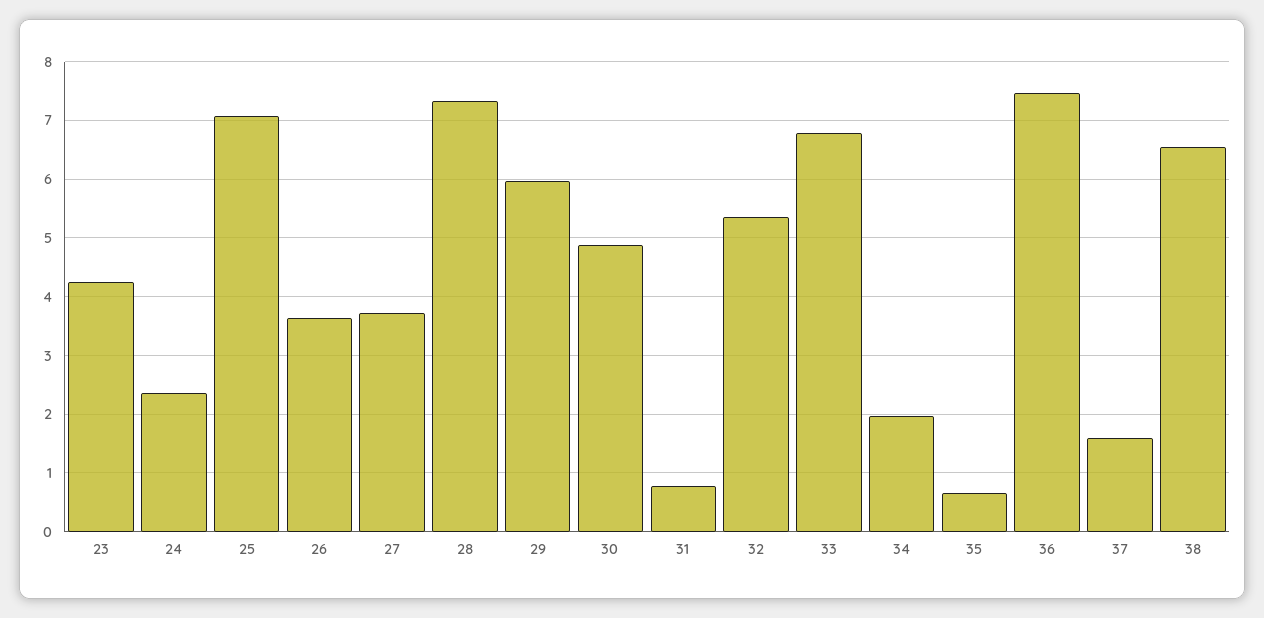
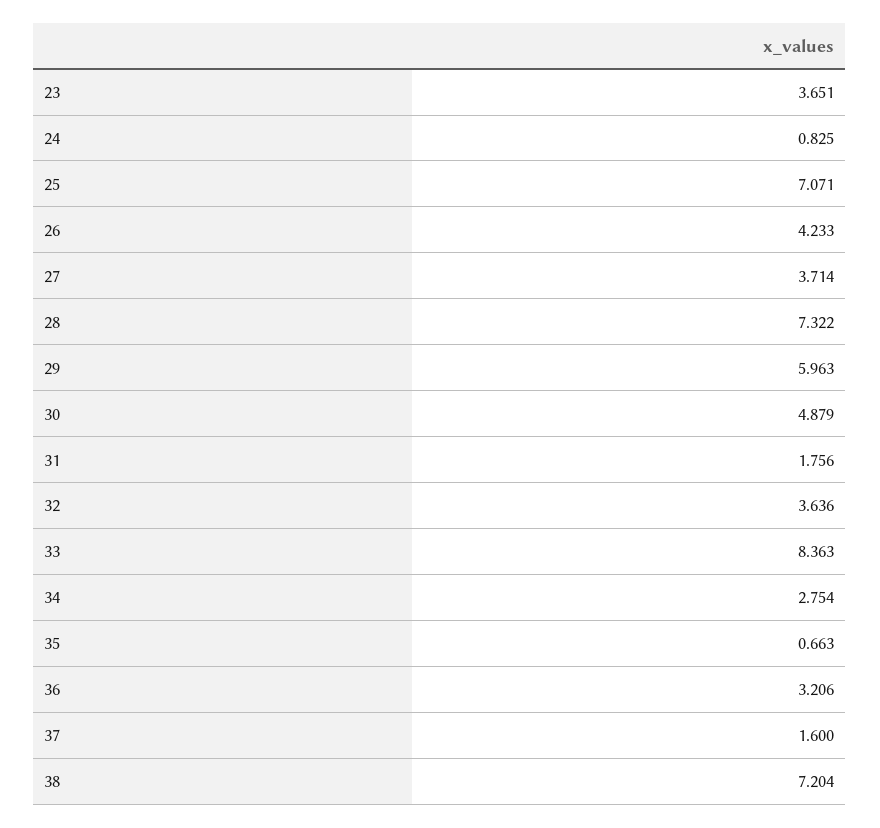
23: 4.2 -> 3.651
24: 2.4 -> 0.825
26: 3.6 -> 4.233
31: 0.8 -> 1.756
32: 5.4 -> 3.636
33: 6.8 -> 8.363
34: 2 -> 2.754
36: 7.4 -> 3.206
38: 6.6 -> 7.204

